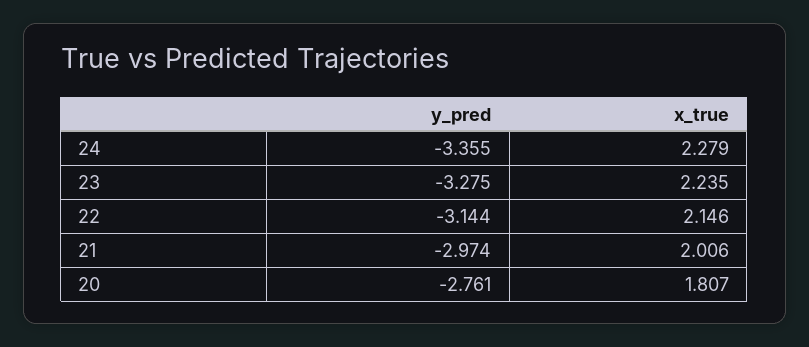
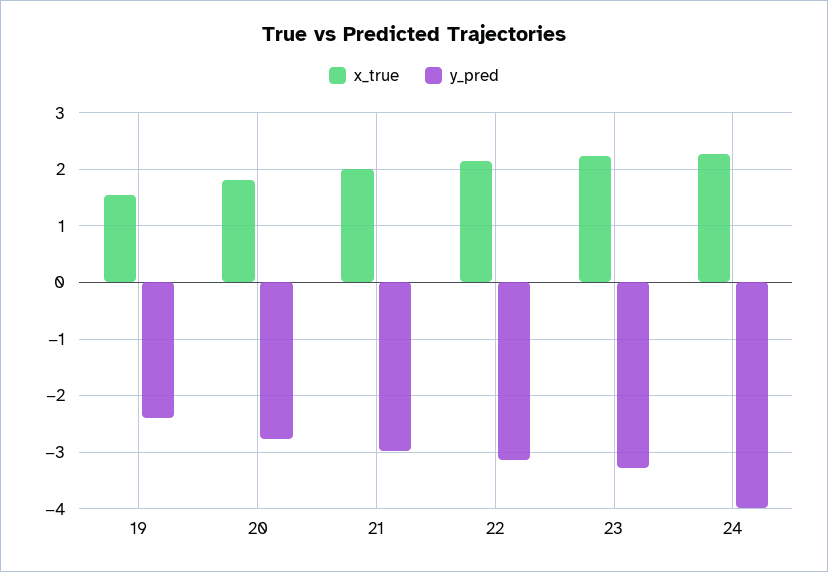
y_pred, 24: -3.355 -> -4
x_true, 19: none -> 1.6
y_pred, 19: none -> -2.4

